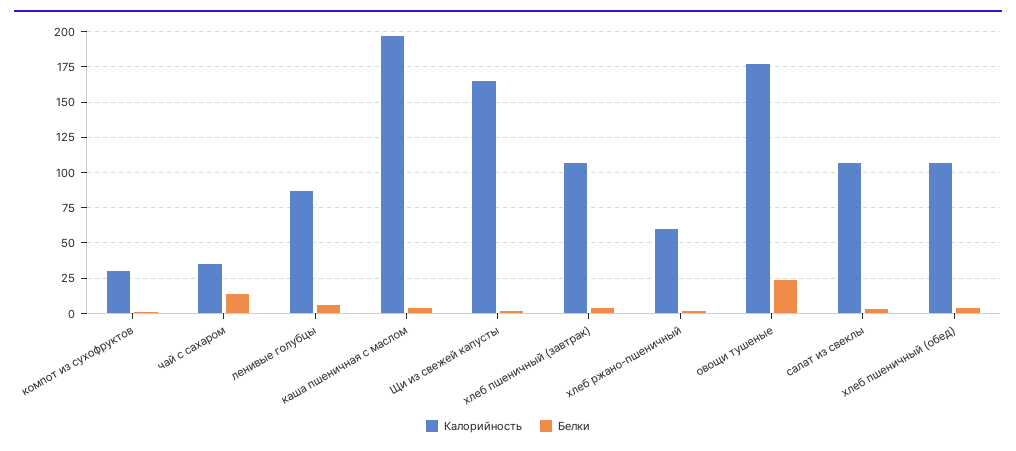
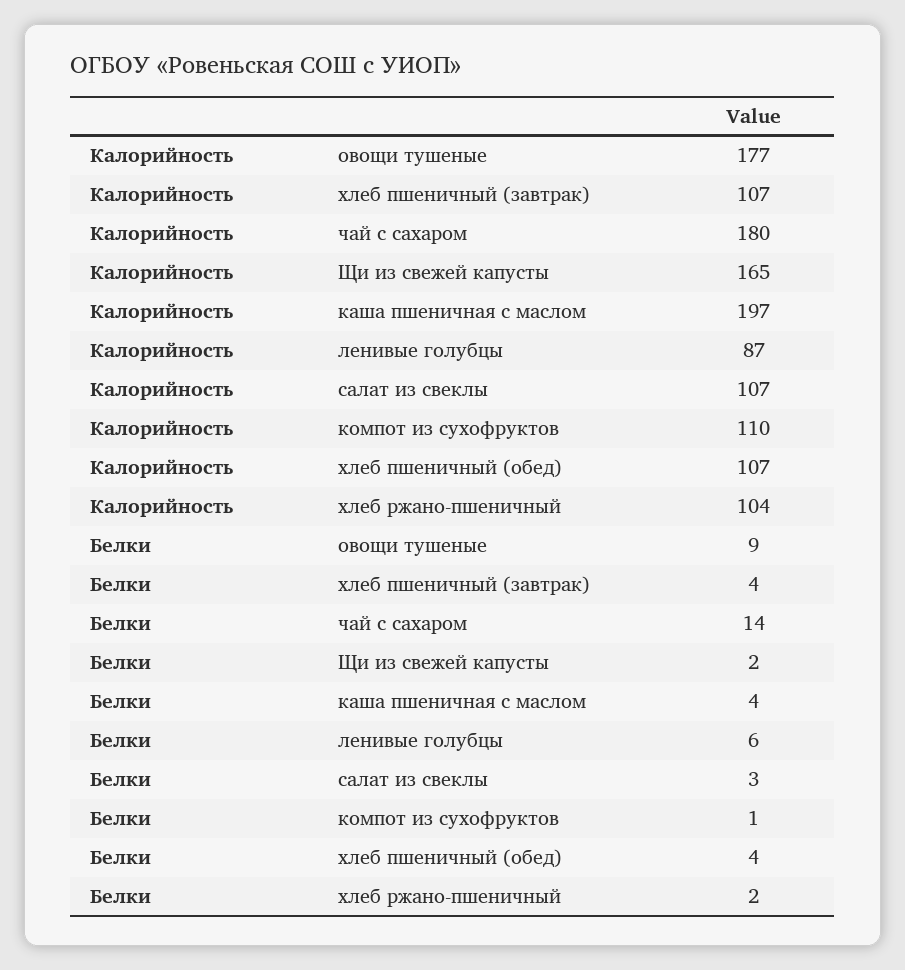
Калорийность, компот из сухофруктов: 30 -> 110
Калорийность, чай с сахаром: 35 -> 180
Калорийность, хлеб ржано-пшеничный: 60 -> 104
Белки, овощи тушеные: 25 -> 9

